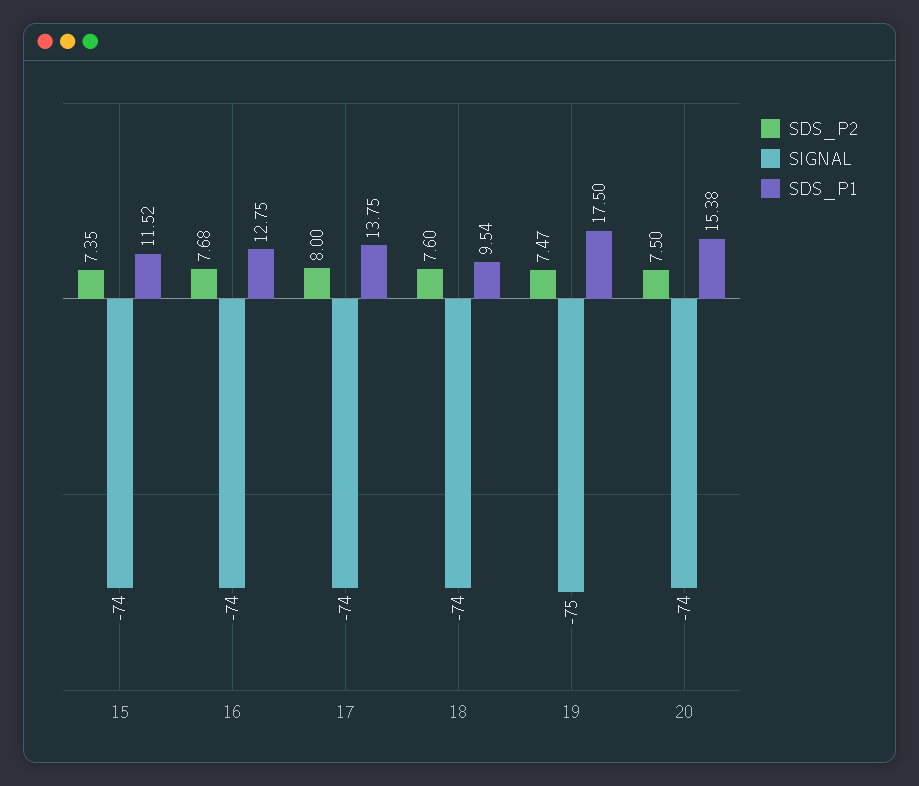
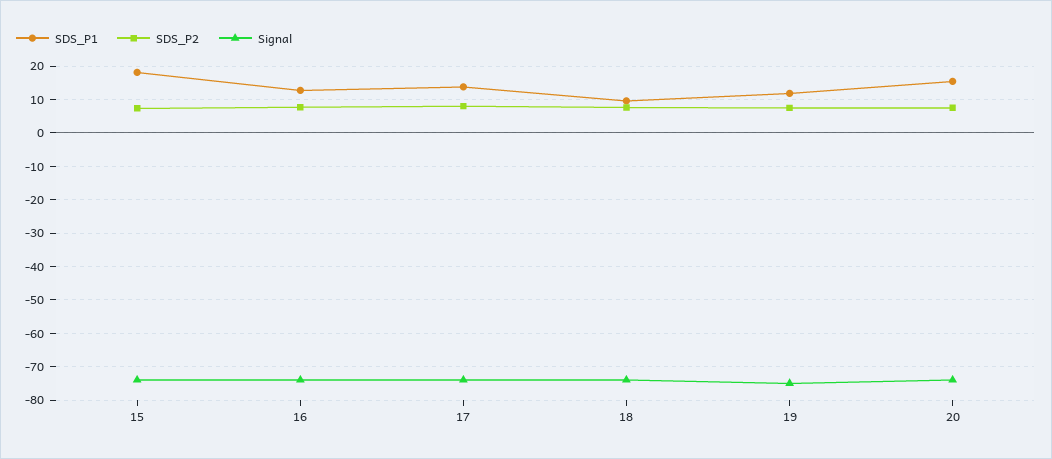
SDS_P1, 15: 11.52 -> 18
SDS_P1, 19: 17.5 -> 12

